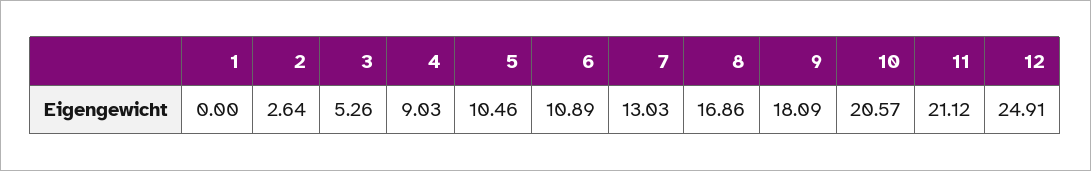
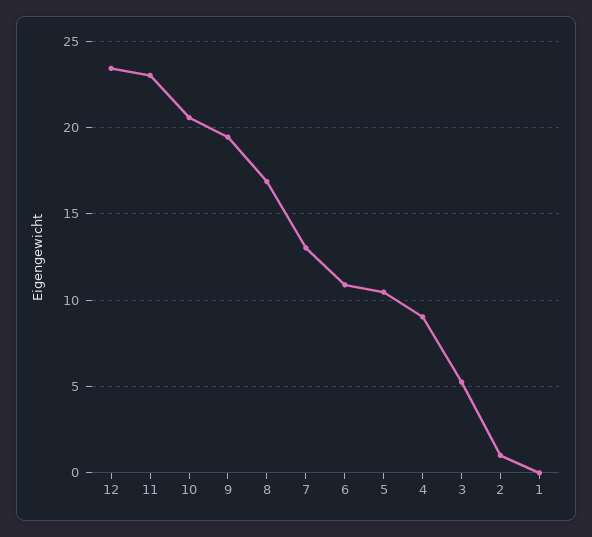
2: 2.64 -> 1
9: 18.09 -> 19.5
11: 21.12 -> 23
12: 24.91 -> 23.5

